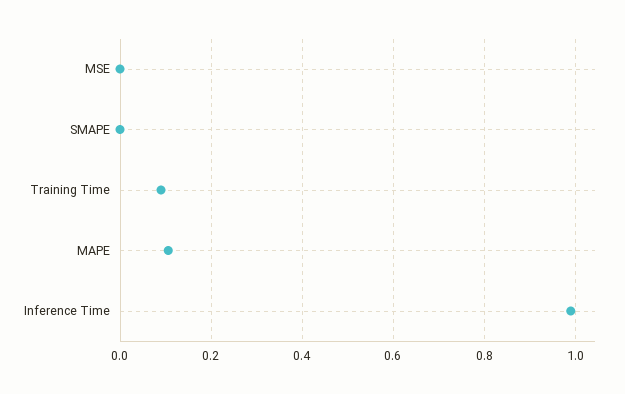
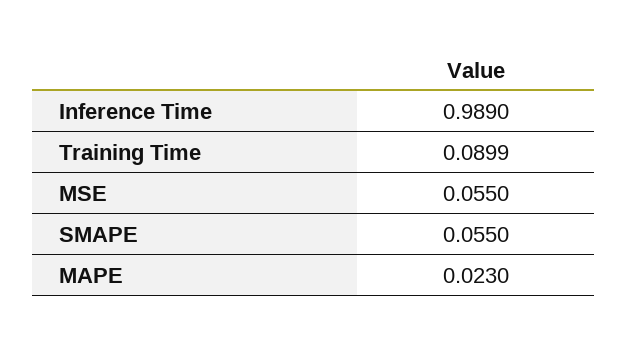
MSE: 0 -> 0.055
SMAPE: 0 -> 0.055
MAPE: 0.1 -> 0.023

